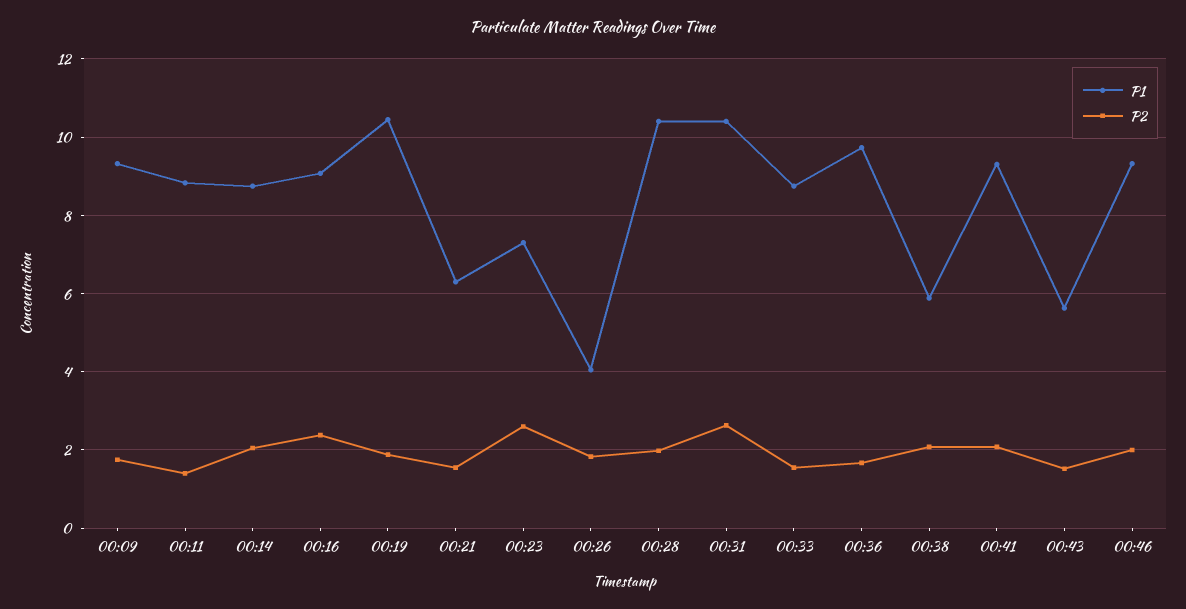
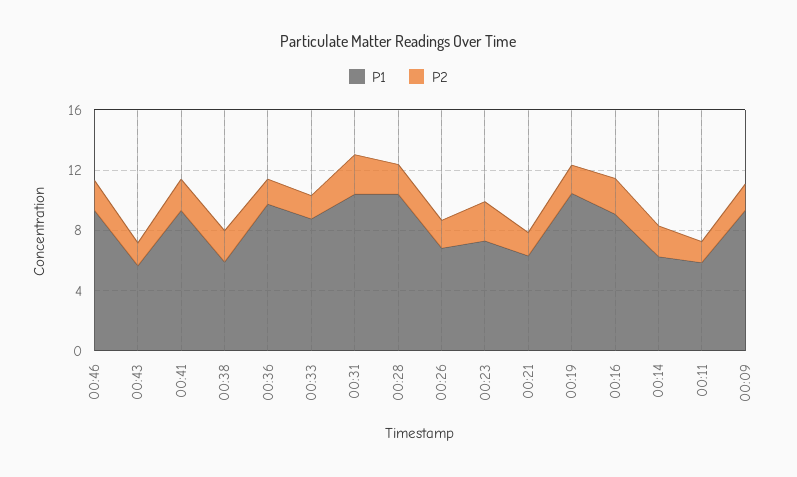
P1, 00:11: 8.8 -> 6
P1, 00:14: 8.8 -> 6
P1, 00:26: 4 -> 7

